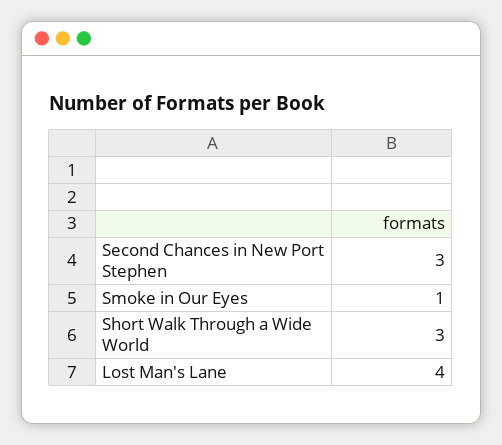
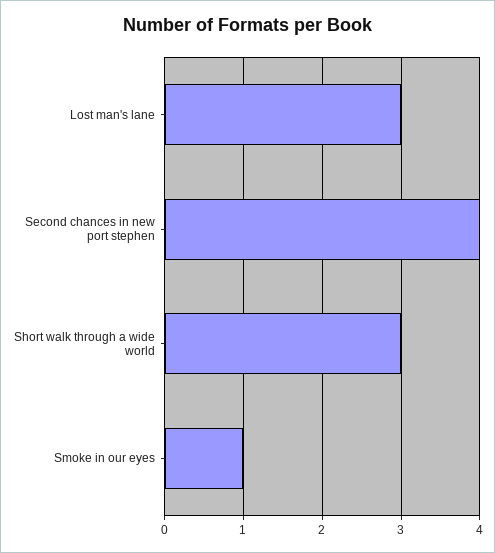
Second Chances in New Port Stephen: 3 -> 4
Lost Man's Lane: 4 -> 3

